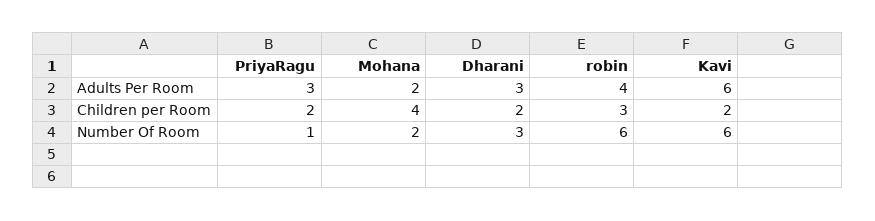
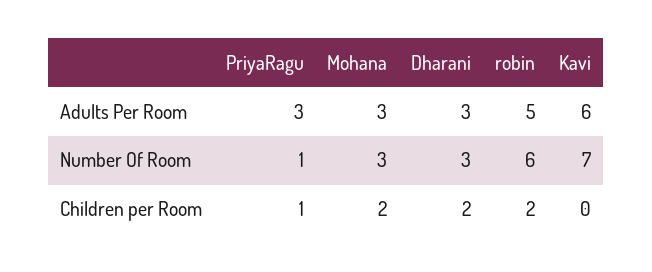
Mohana, Adults Per Room: 2 -> 3
robin, Adults Per Room: 4 -> 5
PriyaRagu, Children per Room: 2 -> 1
Mohana, Children per Room: 4 -> 2
robin, Children per Room: 3 -> 2
Kavi, Children per Room: 2 -> 0
Mohana, Number Of Room: 2 -> 3
Kavi, Number Of Room: 6 -> 7

